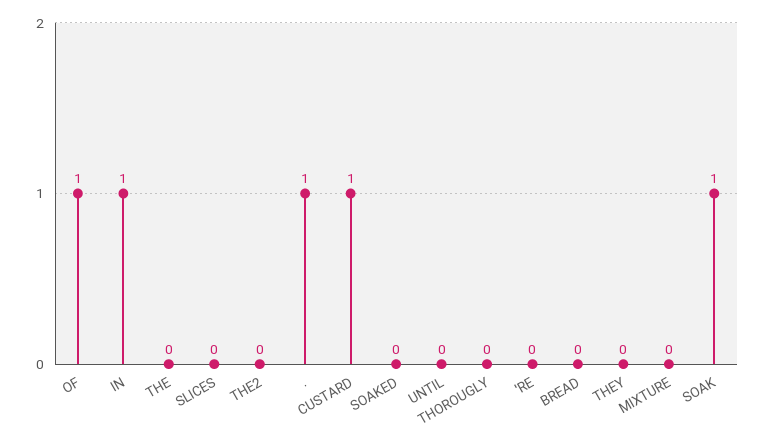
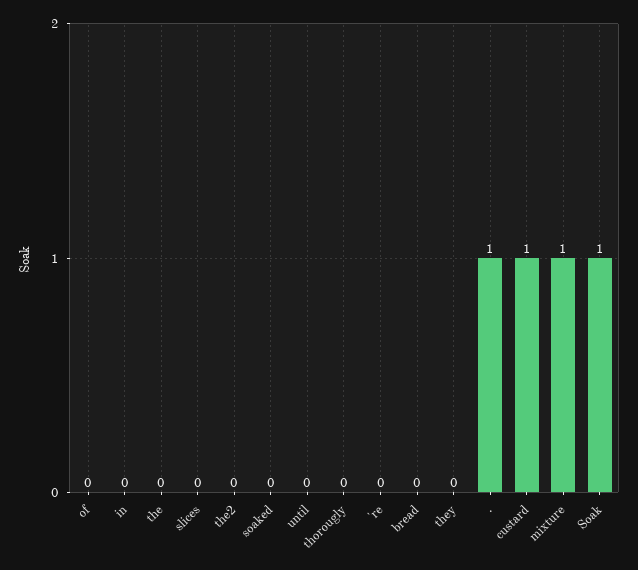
OF: 1 -> 0
IN: 1 -> 0
MIXTURE: 0 -> 1

